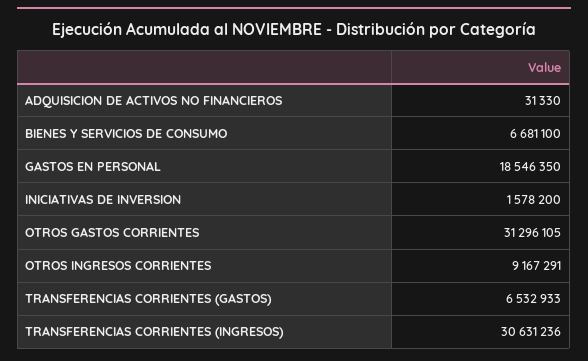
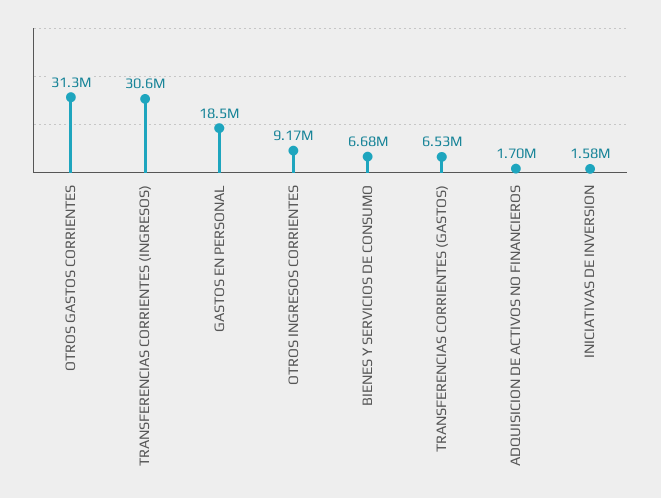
ADQUISICION DE ACTIVOS NO FINANCIEROS: 31330 -> 1700000

